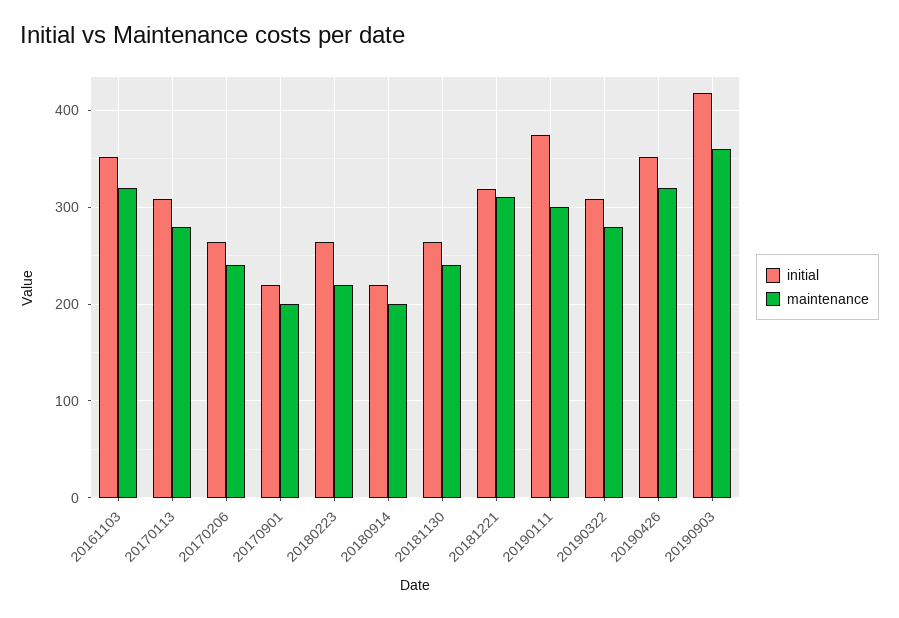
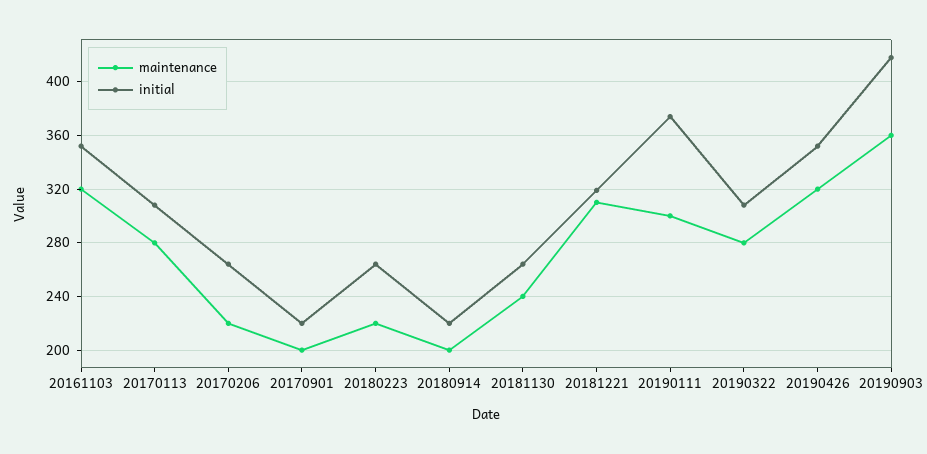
maintenance, 20170206: 240 -> 220

